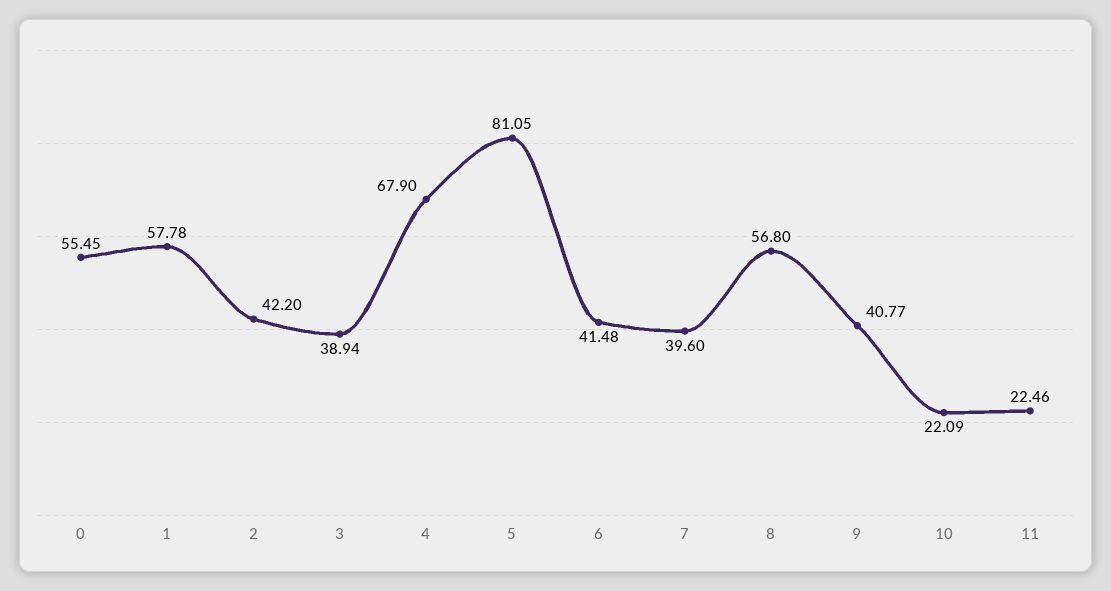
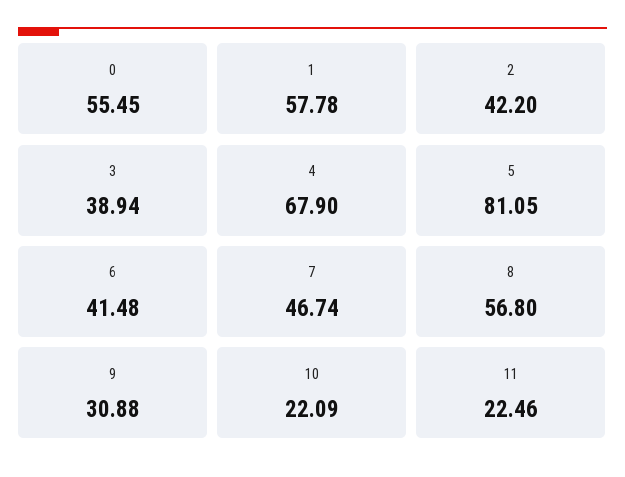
7: 39.6 -> 46.74
9: 40.77 -> 30.88

